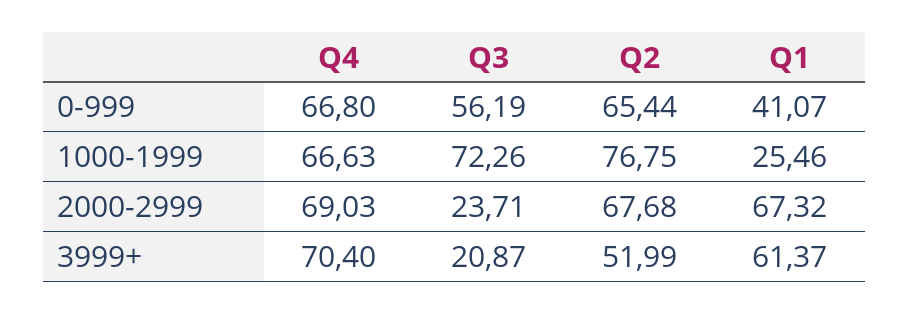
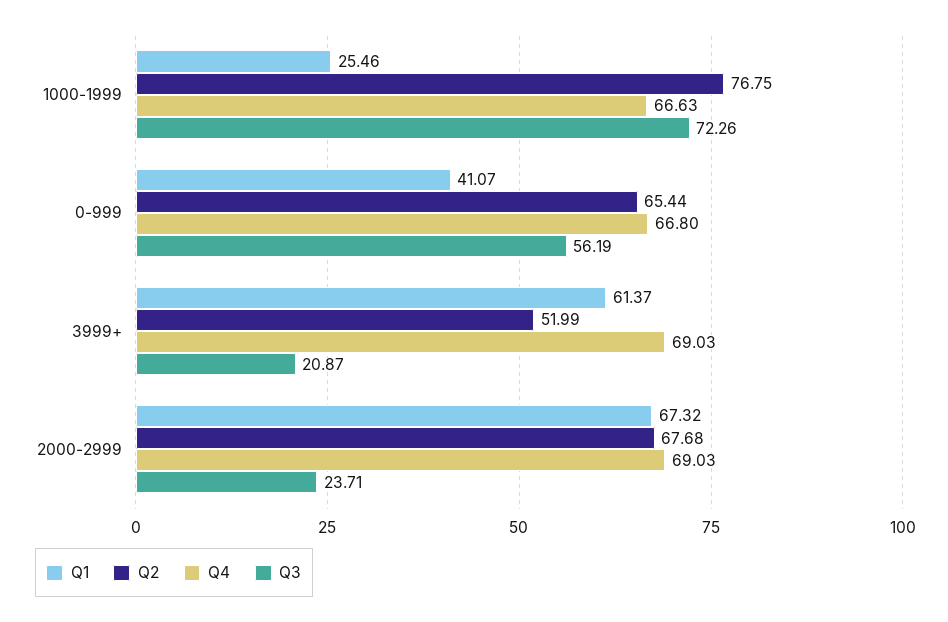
Q4, 3999+: 70.4 -> 69.03

